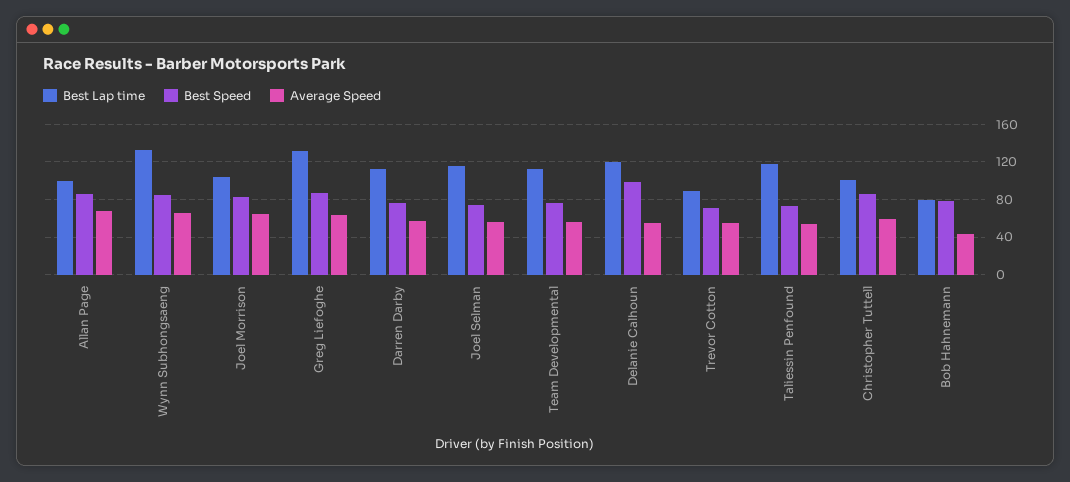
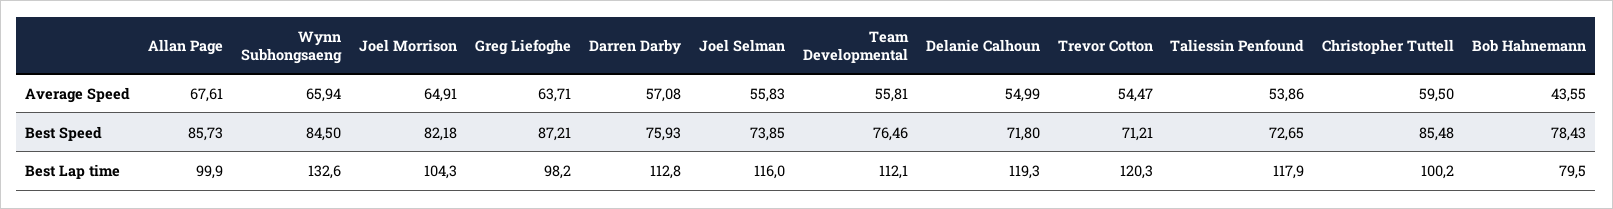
Best Lap time, Greg Liefoghe: 130 -> 98.2
Best Speed, Delanie Calhoun: 100 -> 71.8
Best Lap time, Trevor Cotton: 90 -> 120.3

